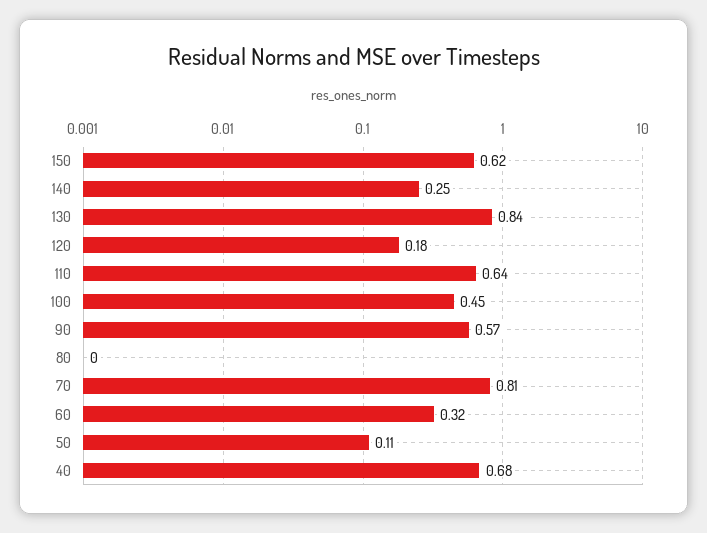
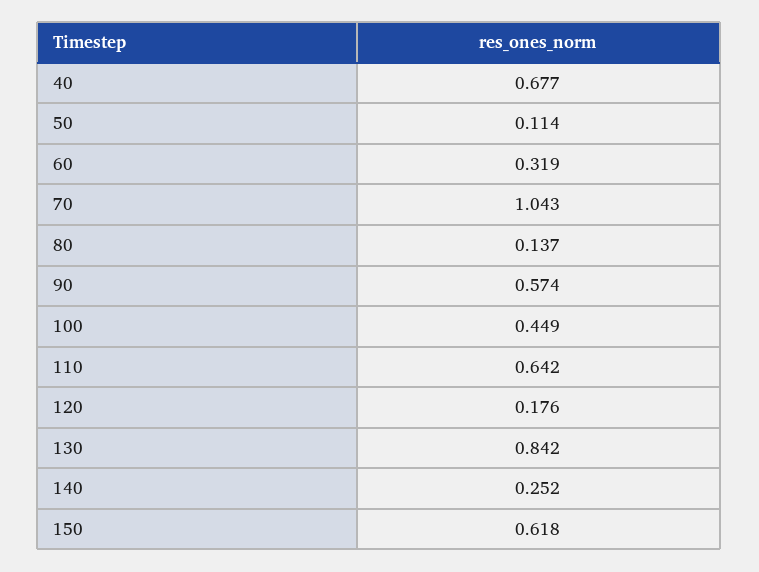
80: 0 -> 0.137
70: 0.81 -> 1.043

